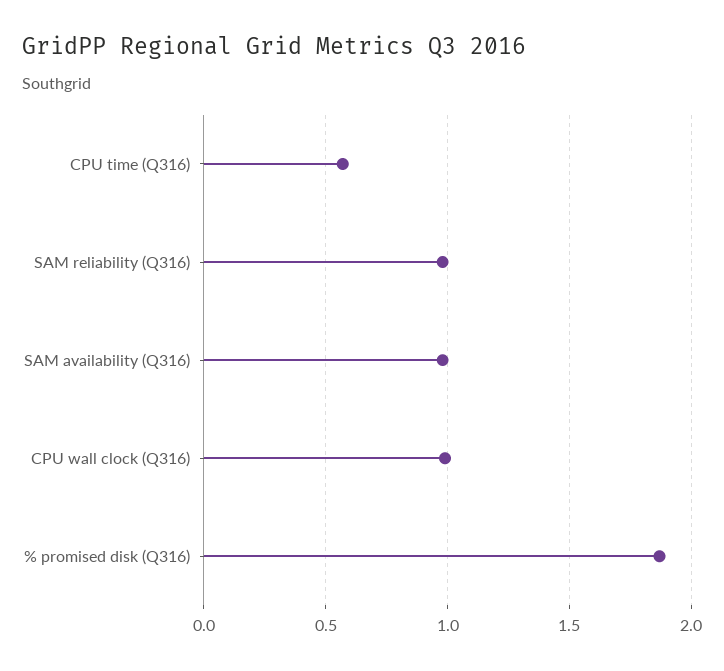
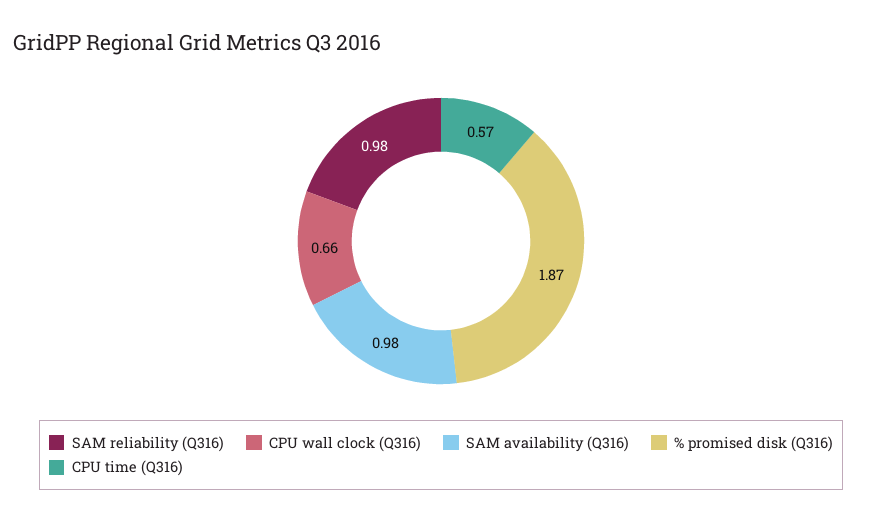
CPU wall clock (Q316): 1 -> 0.66

